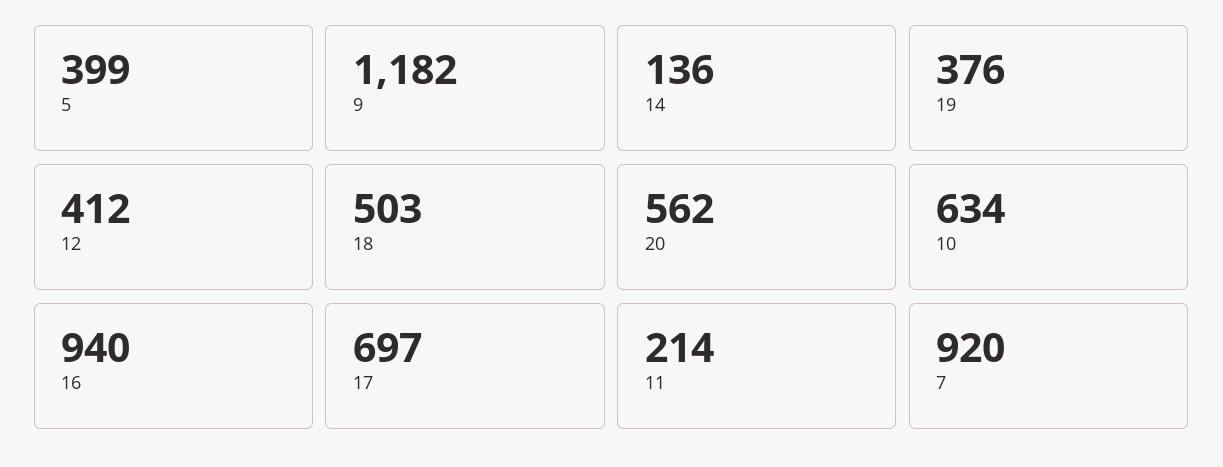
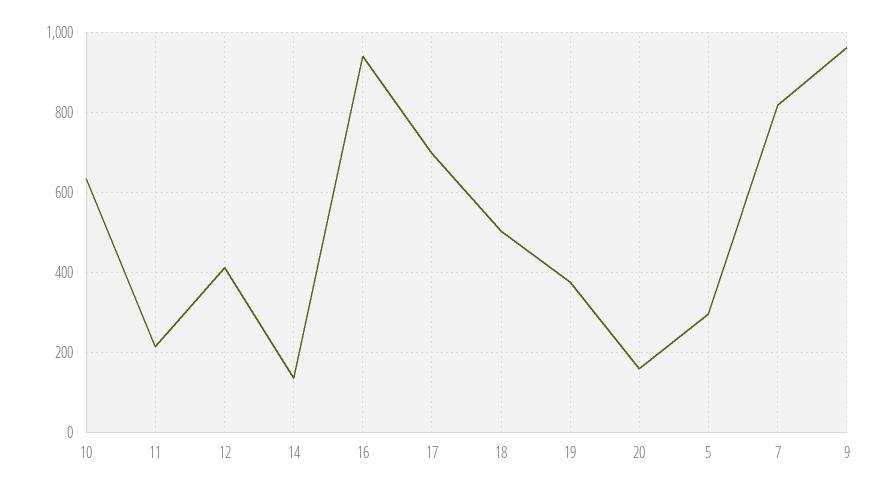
5: 399 -> 300
9: 1182 -> 960
20: 562 -> 160
7: 920 -> 820

